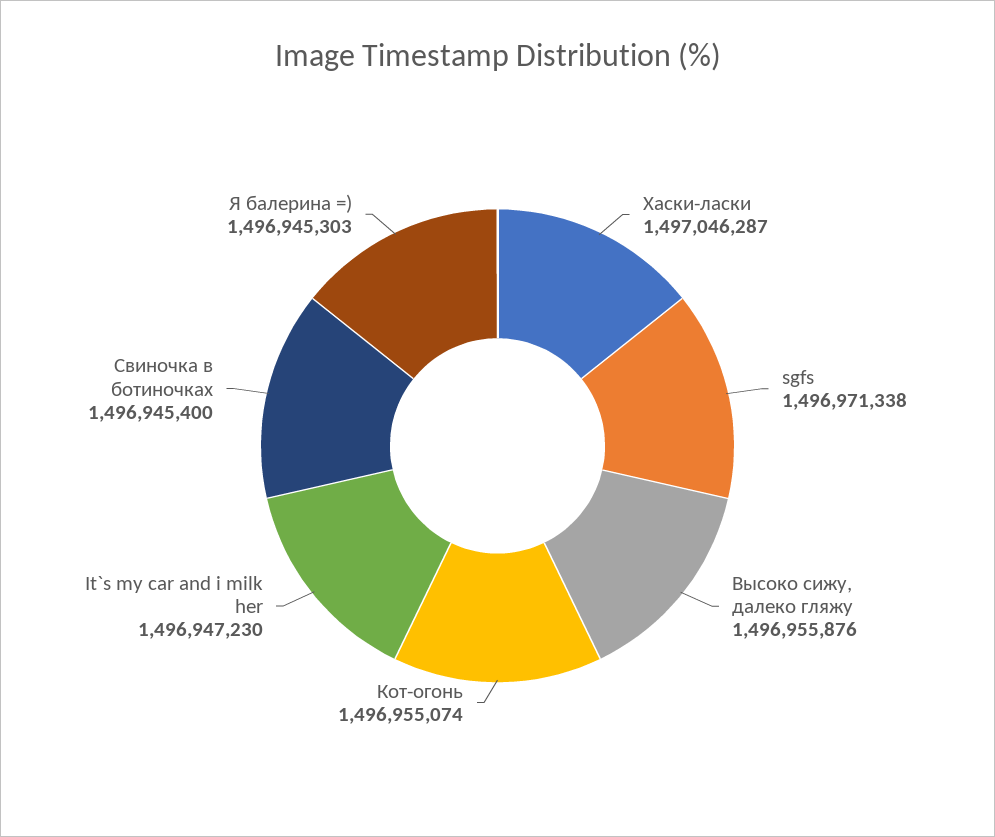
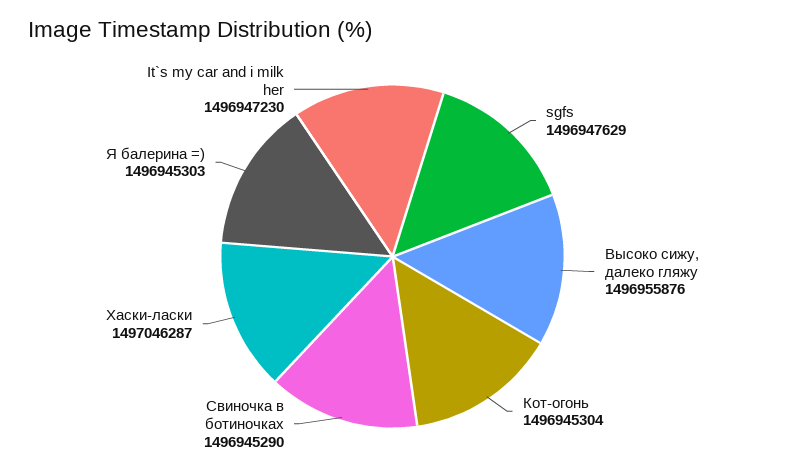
sgfs: 1496971338 -> 1496947629
Кот-огонь: 1496955074 -> 1496945304
Свиночка в ботиночках: 1496945400 -> 1496945290

